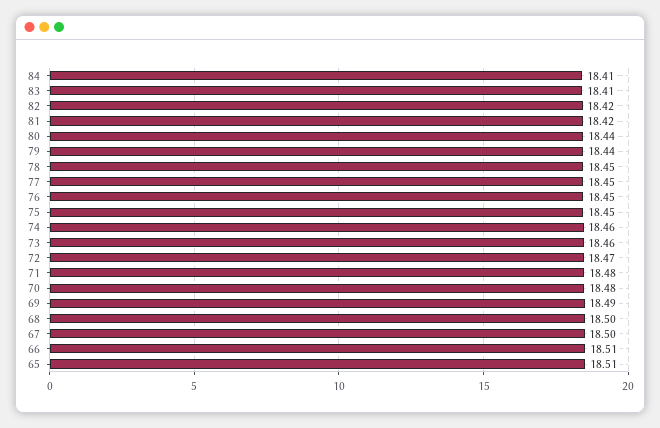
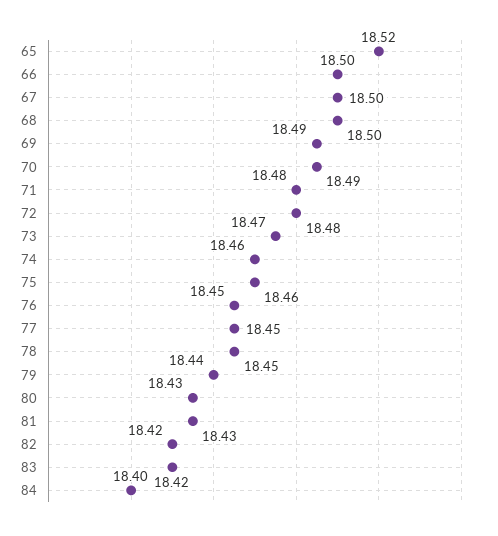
84: 18.41 -> 18.4
83: 18.41 -> 18.42
81: 18.42 -> 18.43
80: 18.44 -> 18.43
75: 18.45 -> 18.46
73: 18.46 -> 18.47
72: 18.47 -> 18.48
70: 18.48 -> 18.49
66: 18.51 -> 18.5
65: 18.51 -> 18.52

